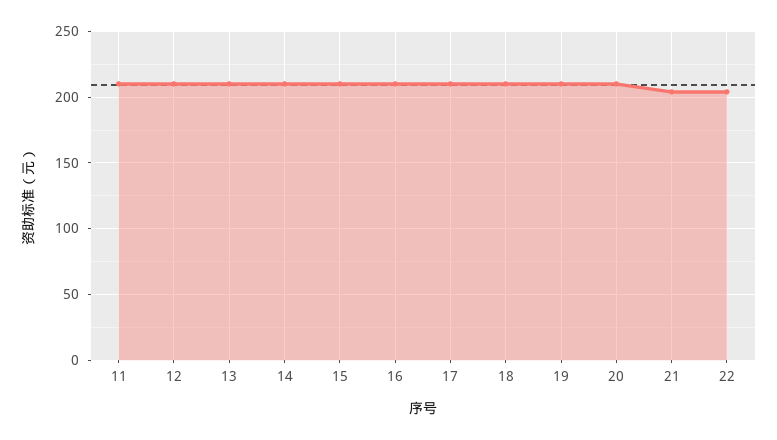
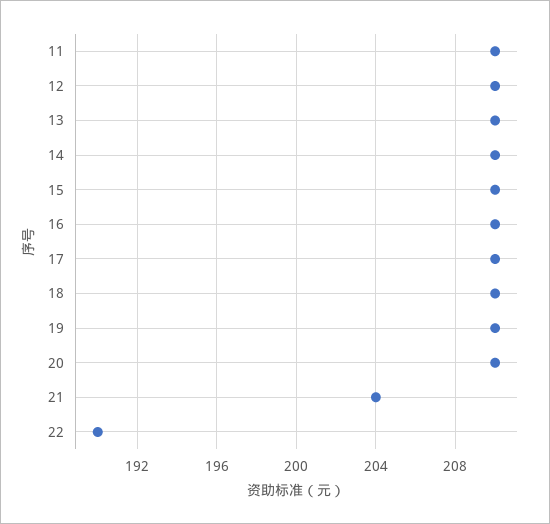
22: 205 -> 190

